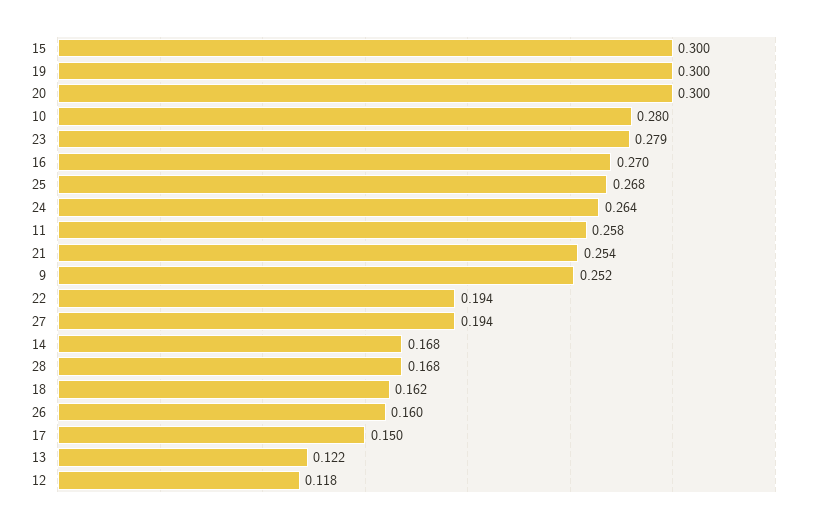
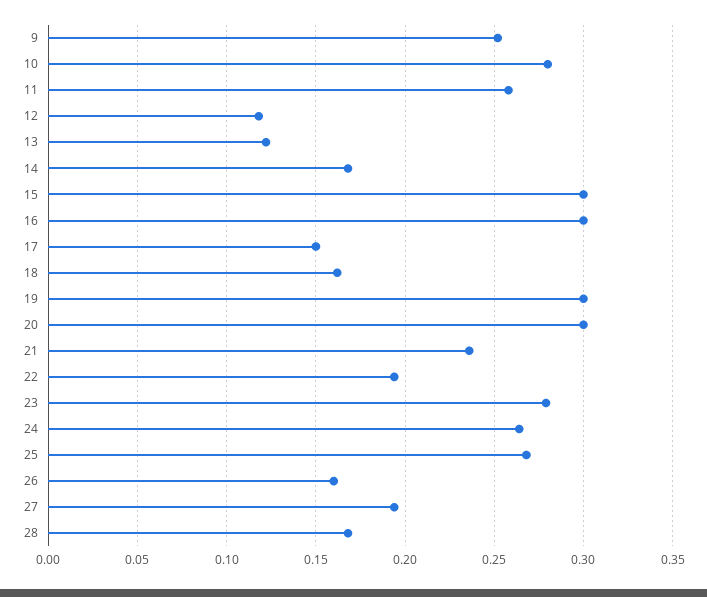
16: 0.27 -> 0.3
21: 0.254 -> 0.235

